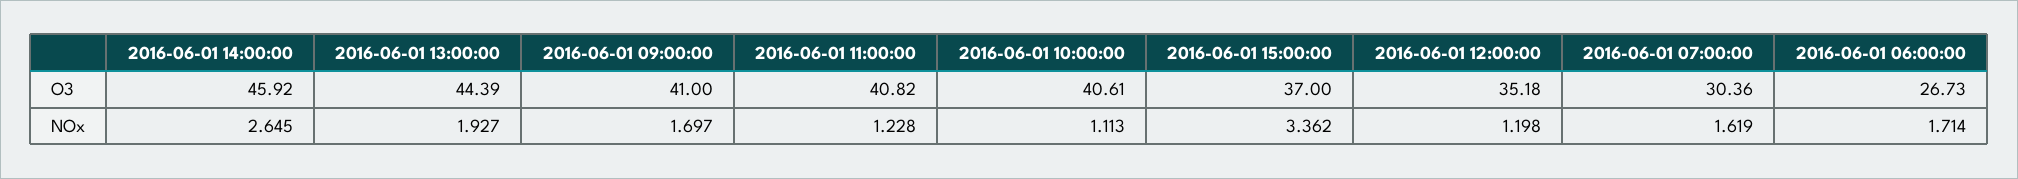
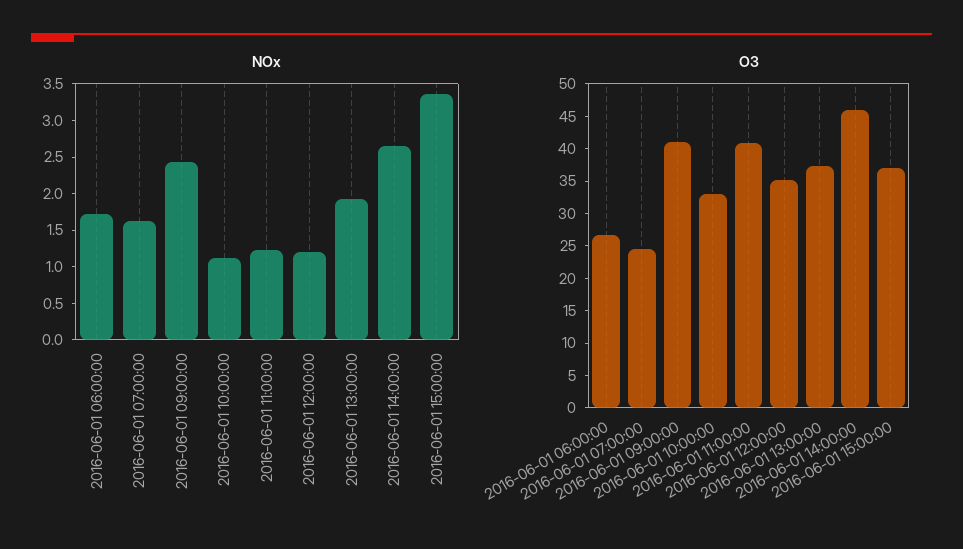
O3, 2016-06-01 13:00:00: 44.39 -> 37.5
O3, 2016-06-01 10:00:00: 40.61 -> 32.5
O3, 2016-06-01 07:00:00: 30.36 -> 25
NOx, 2016-06-01 09:00:00: 1.697 -> 2.5

